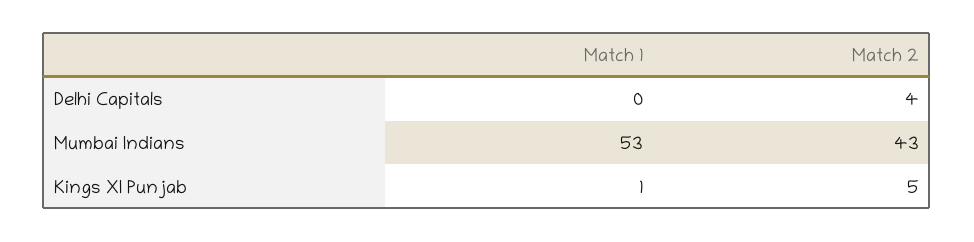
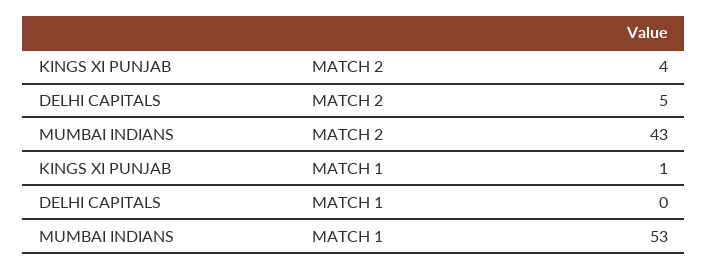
Match 2, Delhi Capitals: 4 -> 5
Match 2, Kings XI Punjab: 5 -> 4

